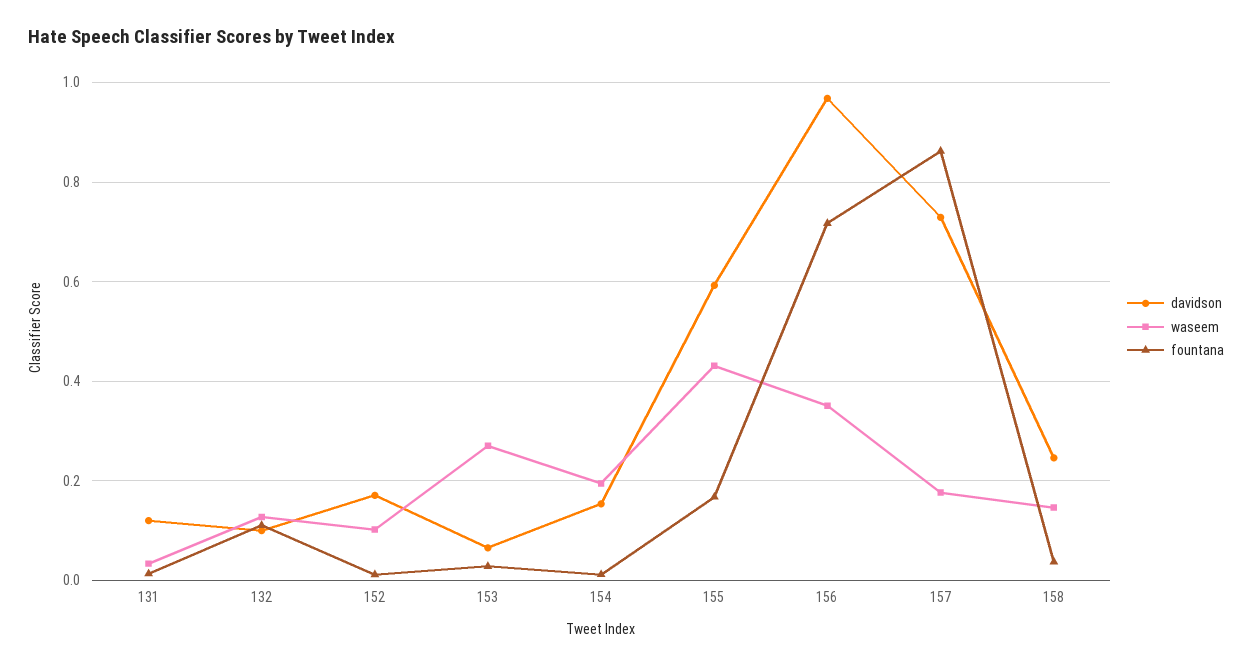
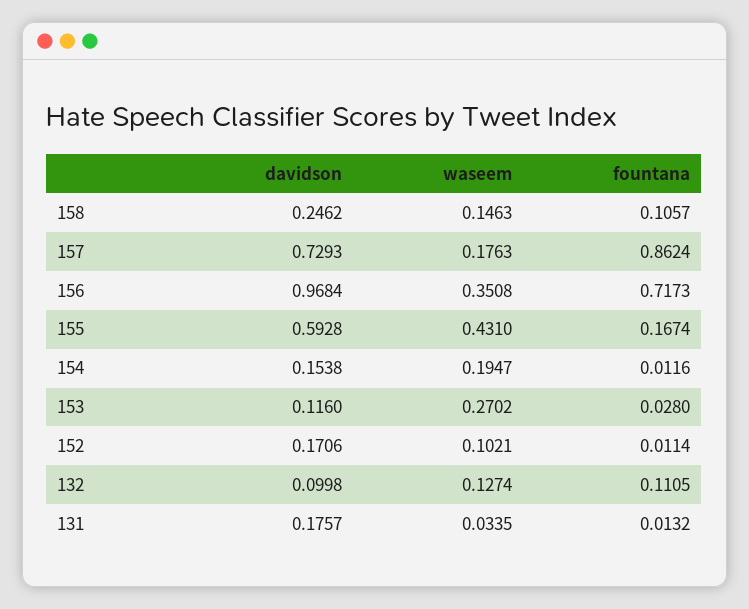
davidson, 131: 0.12 -> 0.1757
davidson, 153: 0.06 -> 0.116
fountana, 158: 0.04 -> 0.1057

